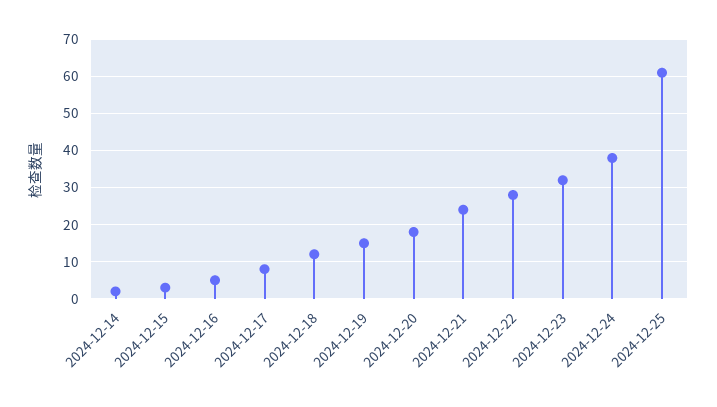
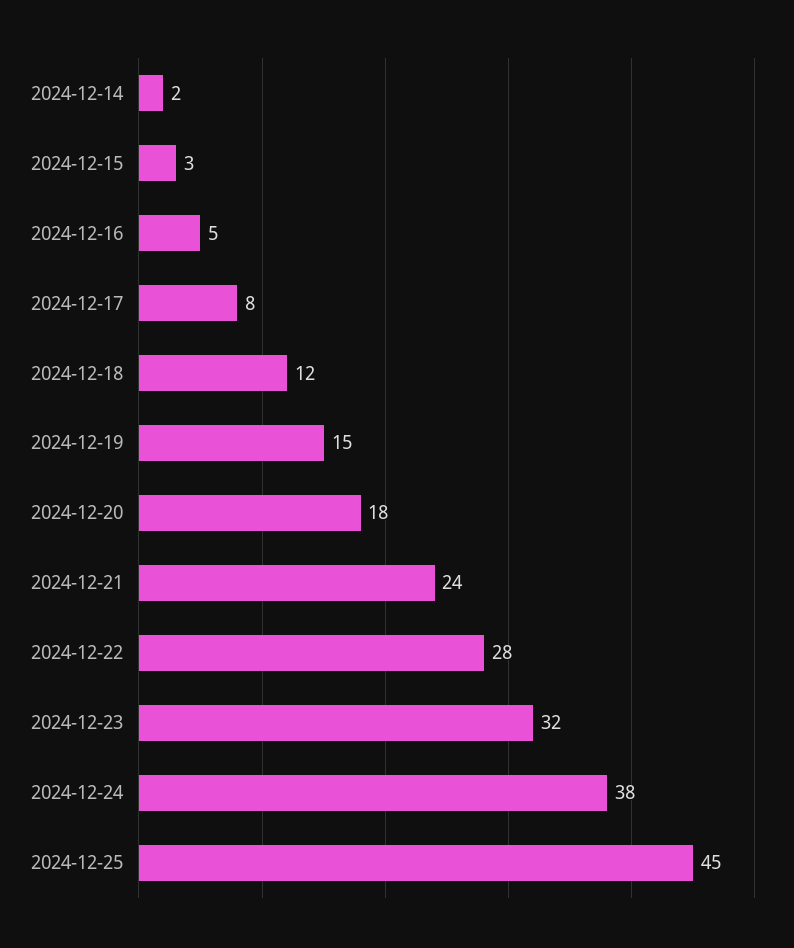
2024-12-25: 60 -> 45

